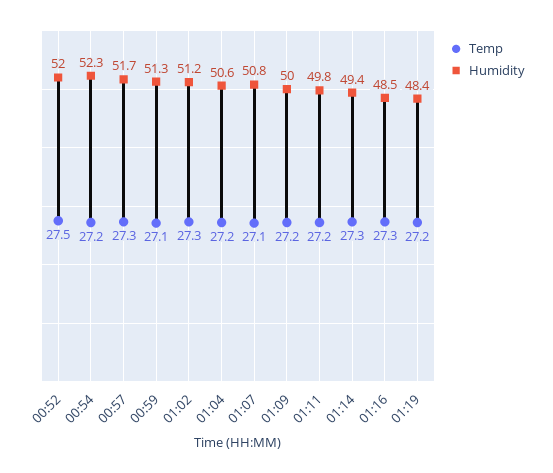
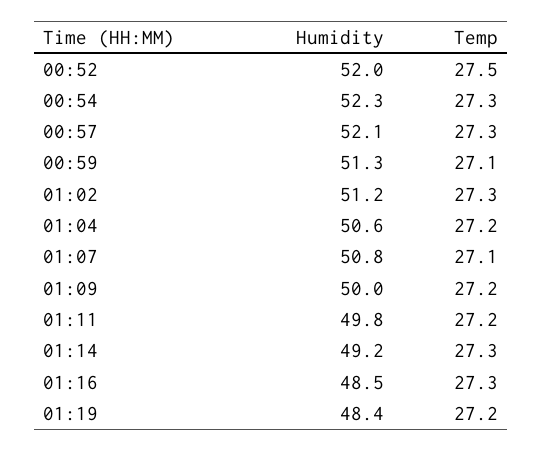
Temp, 00:54: 27.2 -> 27.3
Humidity, 00:57: 51.7 -> 52.1
Humidity, 01:14: 49.4 -> 49.2

